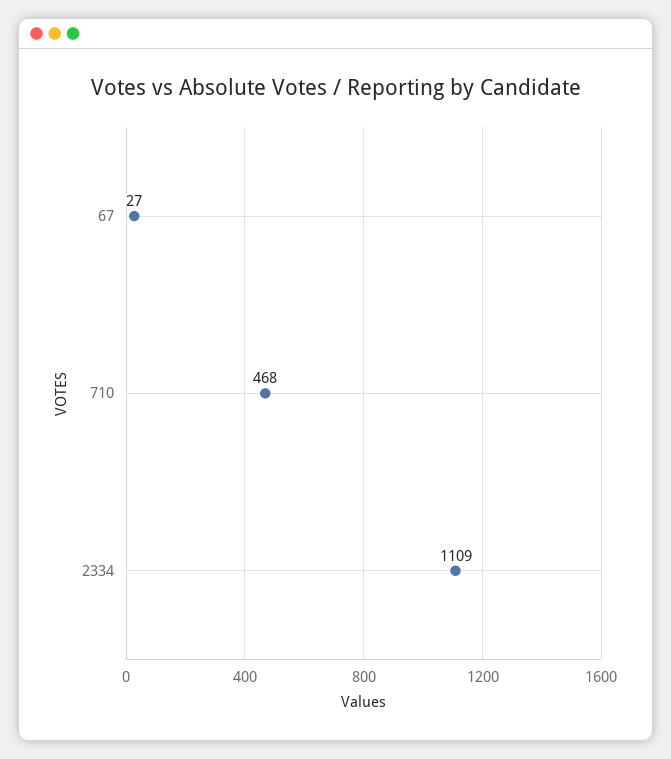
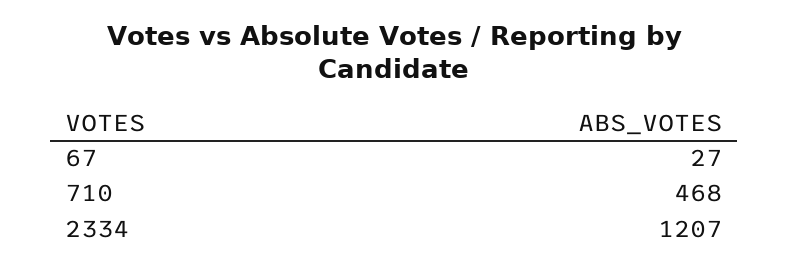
2334: 1109 -> 1207

